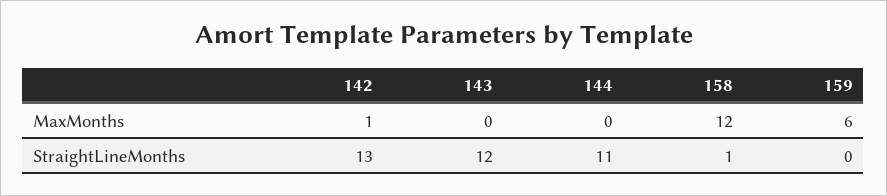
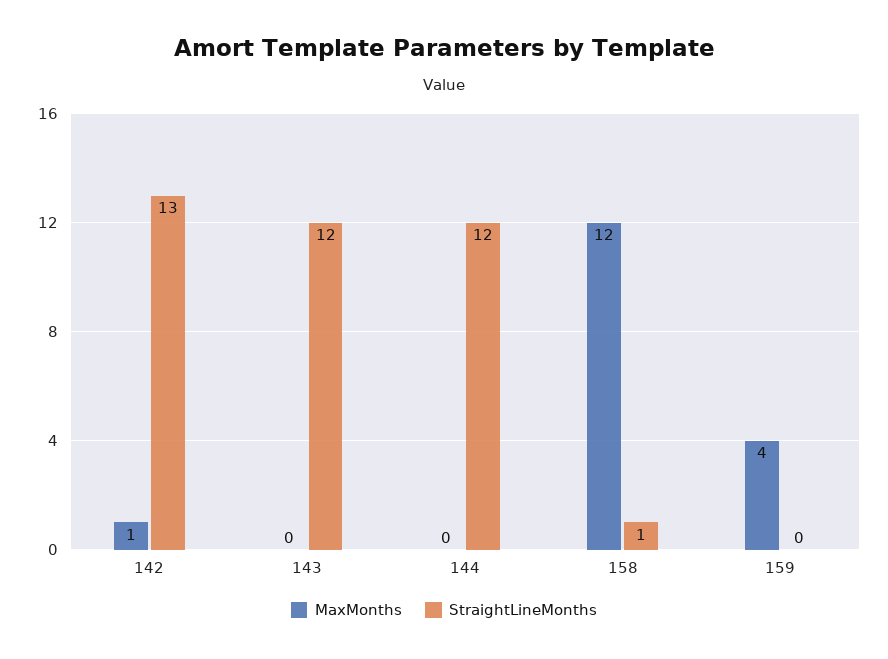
MaxMonths, 159: 6 -> 4
StraightLineMonths, 144: 11 -> 12

